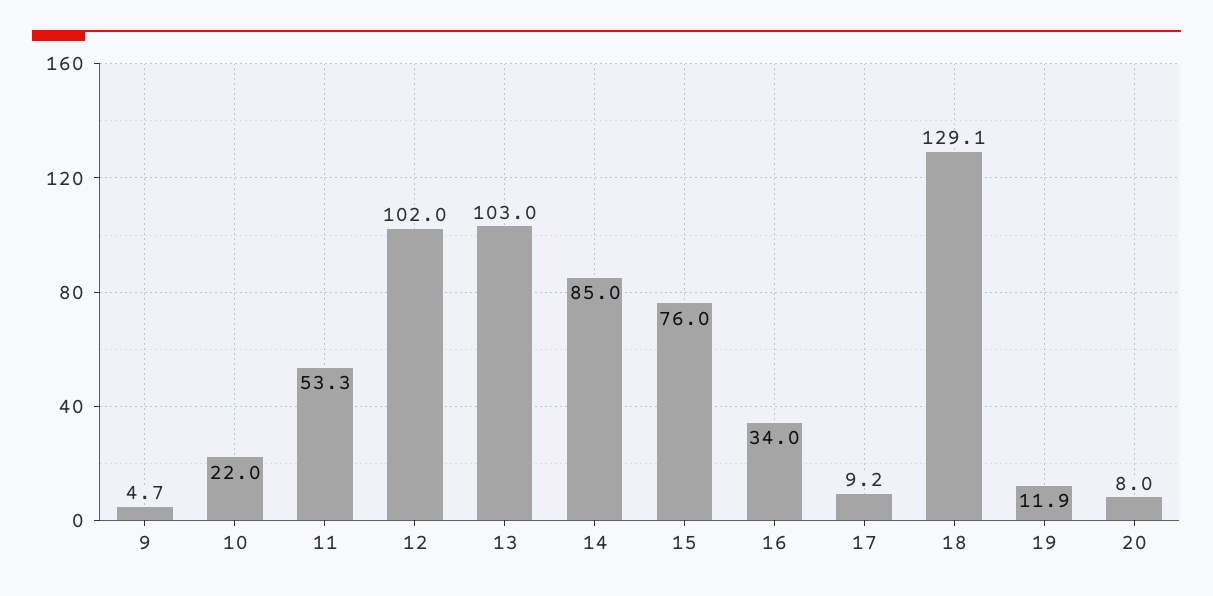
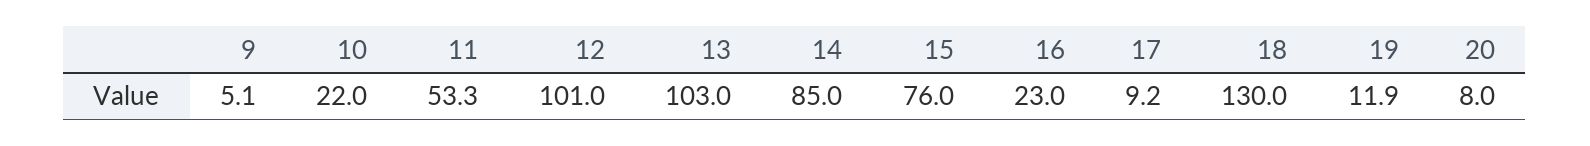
9: 4.7 -> 5.1
12: 102 -> 101
16: 34 -> 23
18: 129.1 -> 130

